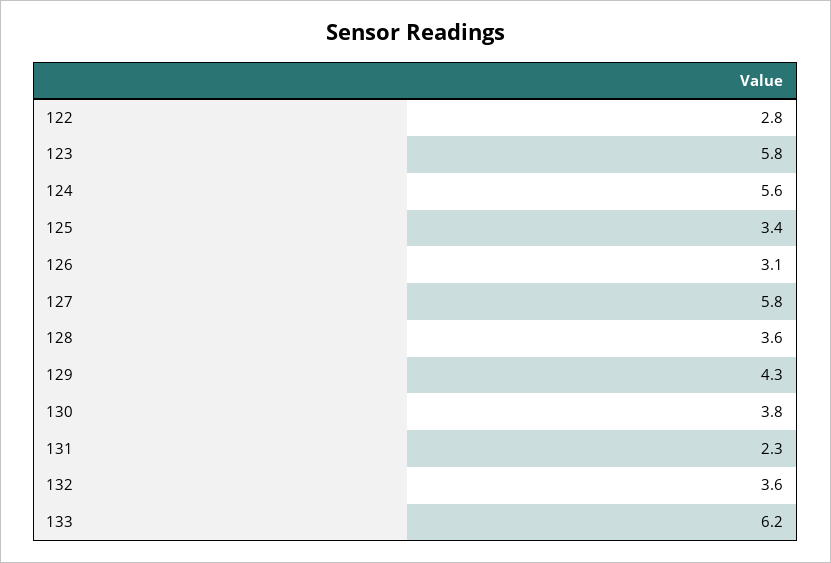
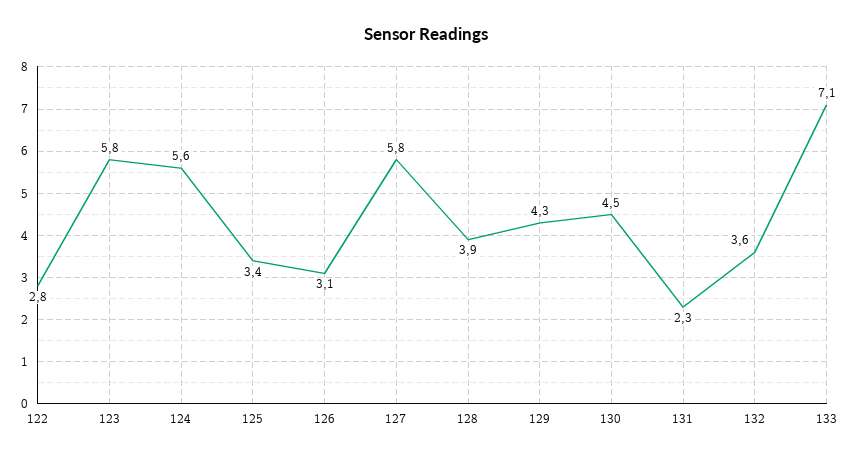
128: 3.6 -> 3.9
130: 3.8 -> 4.5
133: 6.2 -> 7.1

